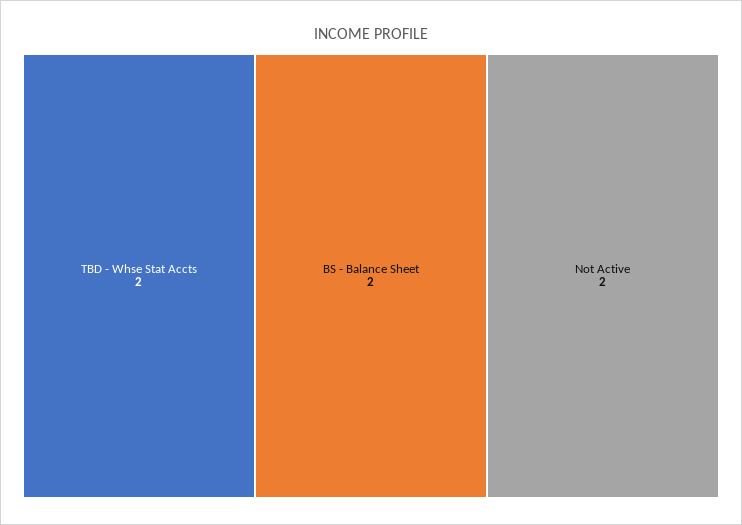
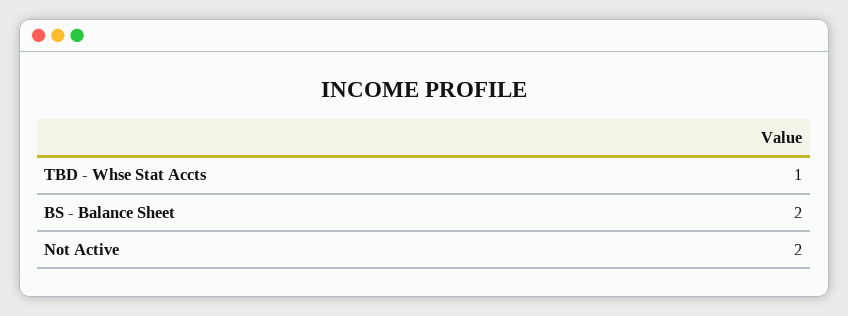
TBD - Whse Stat Accts: 2 -> 1

